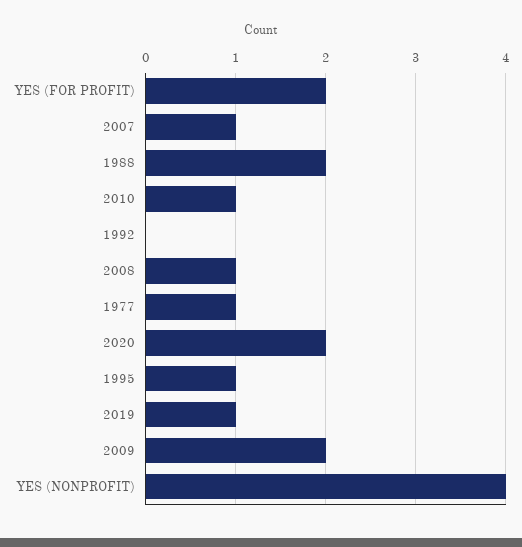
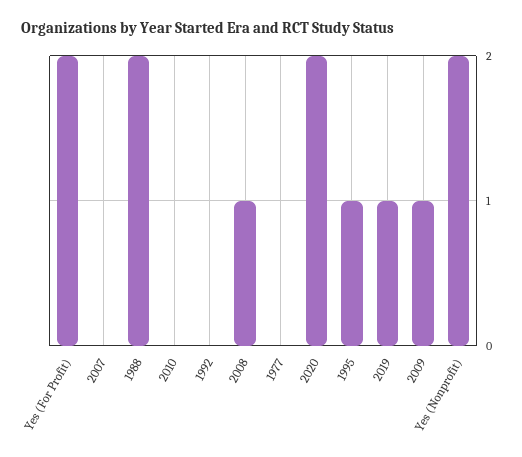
2007: 1 -> 0
2010: 1 -> 0
1977: 1 -> 0
2009: 2 -> 1
YES (NONPROFIT): 4 -> 2

